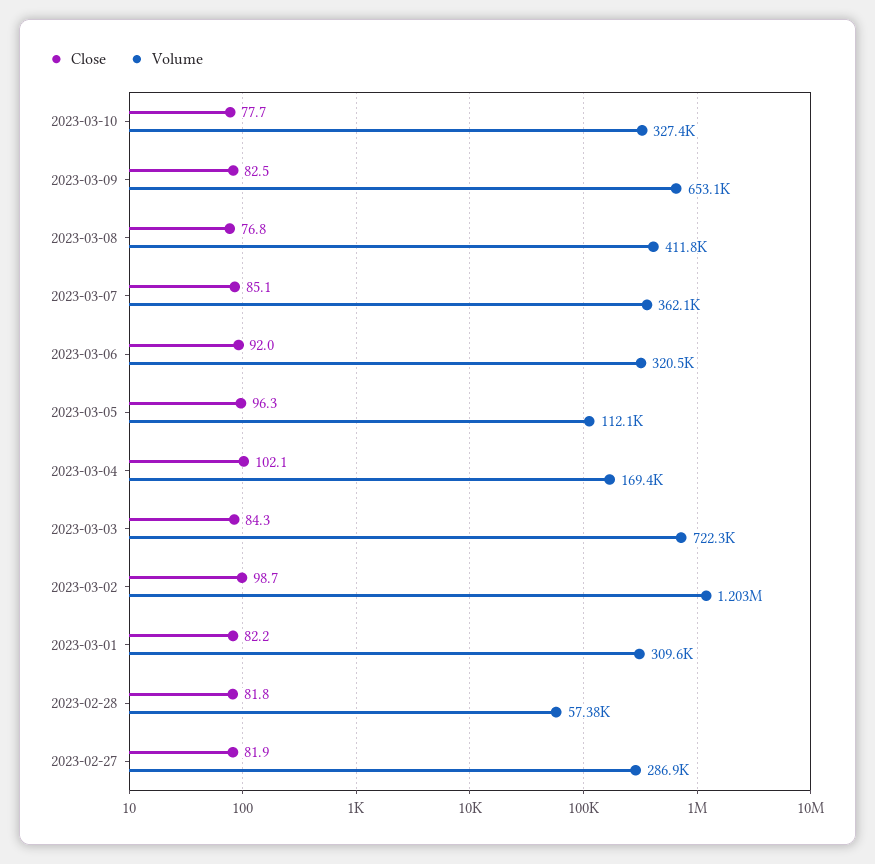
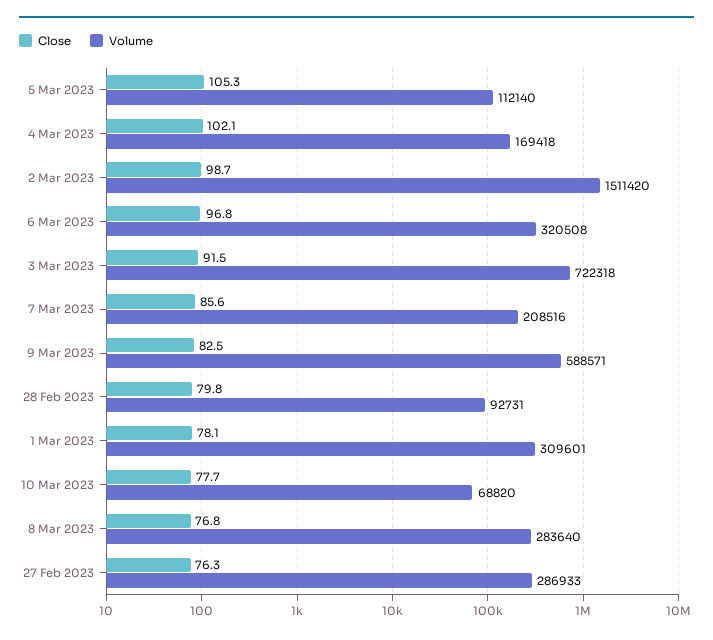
Volume, 2023-03-10: 327400 -> 68820
Volume, 2023-03-09: 653100 -> 588571
Volume, 2023-03-08: 411800 -> 283640
Close, 2023-03-07: 85.1 -> 85.6
Volume, 2023-03-07: 362100 -> 208516
Close, 2023-03-06: 92 -> 96.8
Close, 2023-03-05: 96.3 -> 105.3
Close, 2023-03-03: 84.3 -> 91.5
Volume, 2023-03-02: 1203000 -> 1511420
Close, 2023-03-01: 82.2 -> 78.1
Close, 2023-02-28: 81.8 -> 79.8
Volume, 2023-02-28: 57380 -> 92731
Close, 2023-02-27: 81.9 -> 76.3

